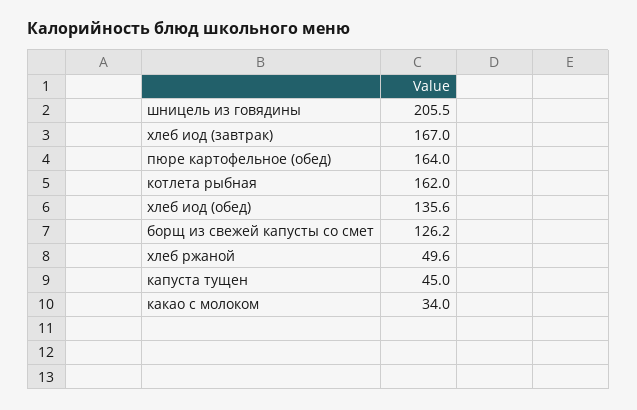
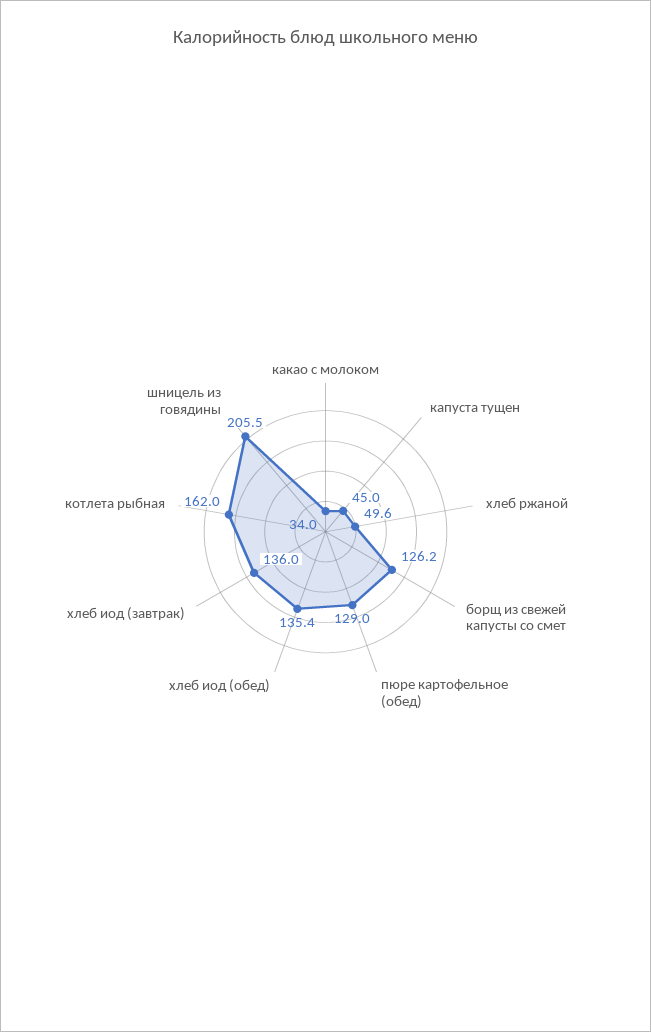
хлеб иод (завтрак): 167 -> 136
пюре картофельное (обед): 164 -> 129
хлеб иод (обед): 135.6 -> 135.4

